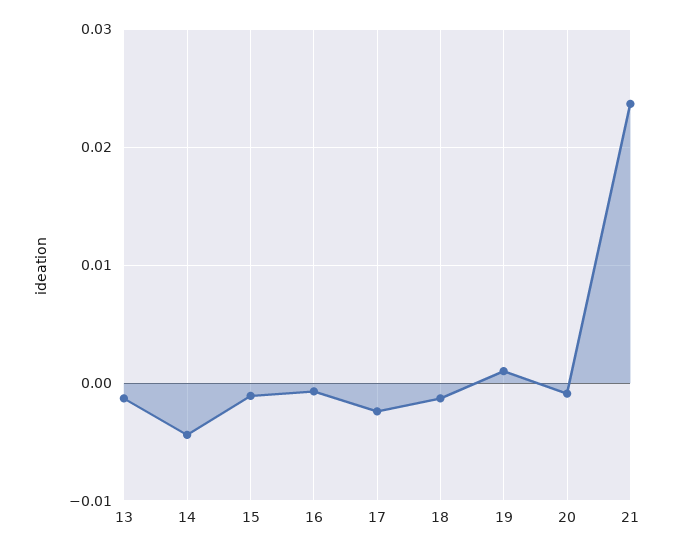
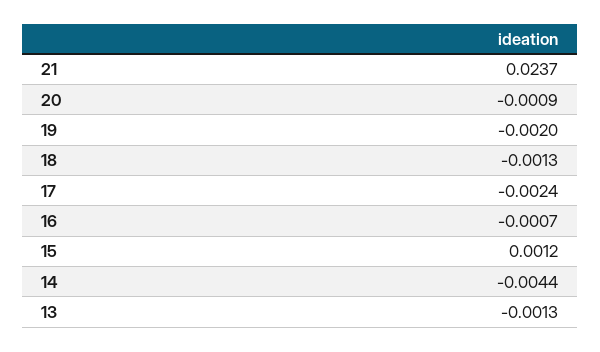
15: -0.001 -> 0.0012
19: 0.001 -> -0.002

